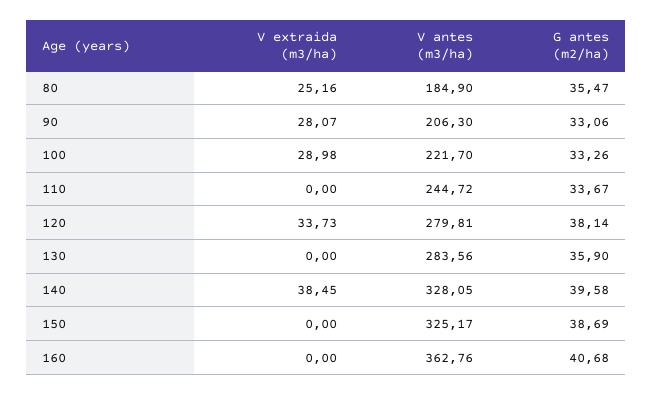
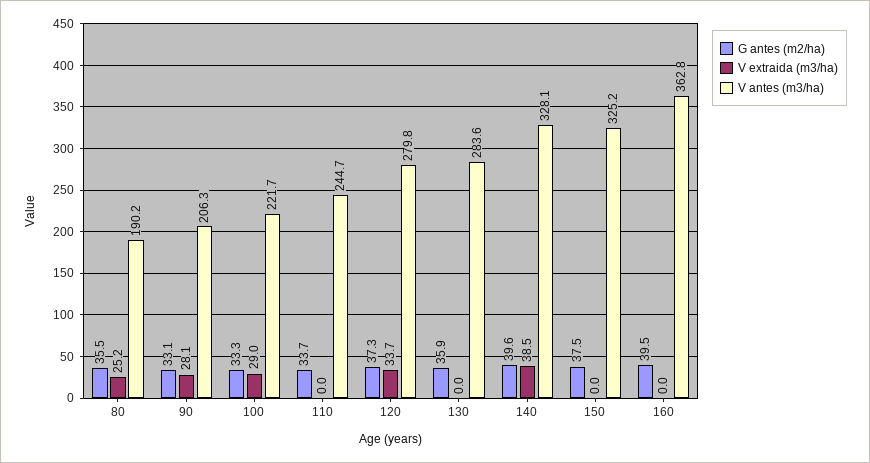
V antes (m3/ha), 80: 184.9 -> 190.2
G antes (m2/ha), 120: 38.14 -> 37.3
G antes (m2/ha), 150: 38.69 -> 37.5
G antes (m2/ha), 160: 40.68 -> 39.5

